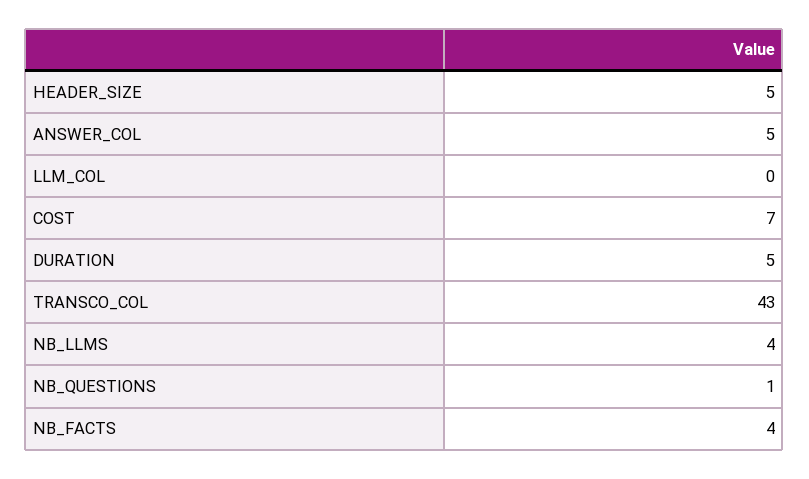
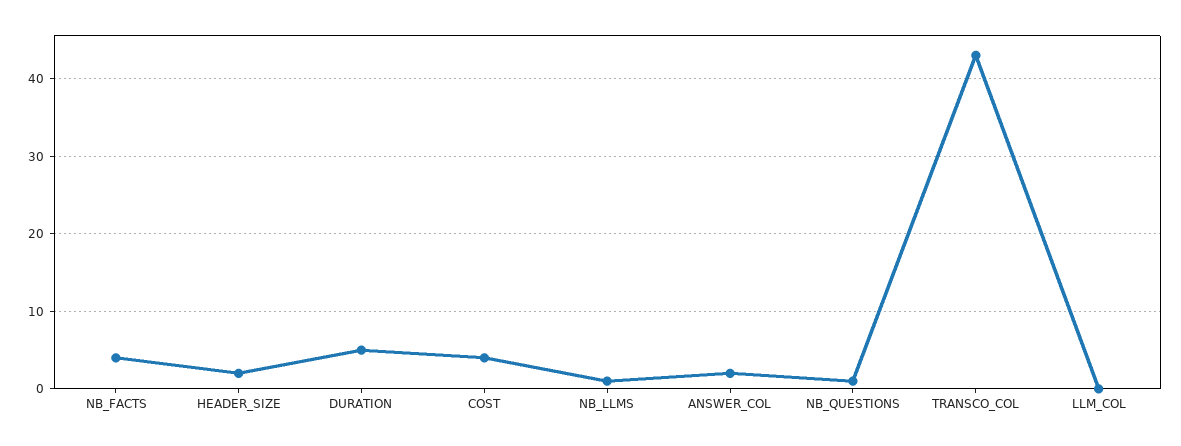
HEADER_SIZE: 5 -> 2
ANSWER_COL: 5 -> 2
COST: 7 -> 4
NB_LLMS: 4 -> 1

